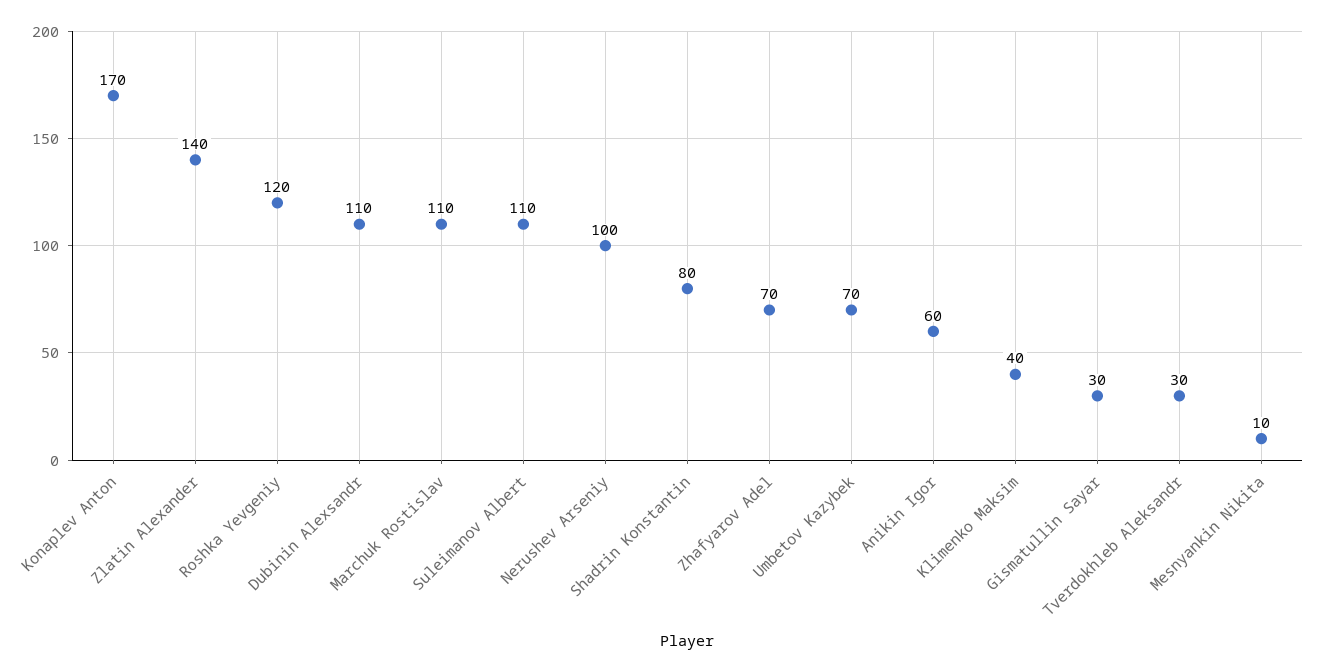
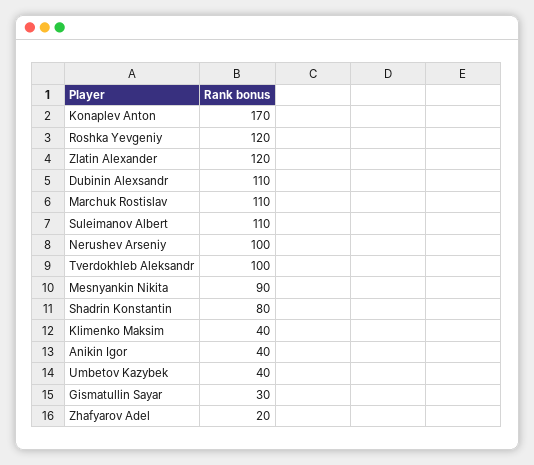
Zlatin Alexander: 140 -> 120
Zhafyarov Adel: 70 -> 20
Umbetov Kazybek: 70 -> 40
Anikin Igor: 60 -> 40
Tverdokhleb Aleksandr: 30 -> 100
Mesnyankin Nikita: 10 -> 90

